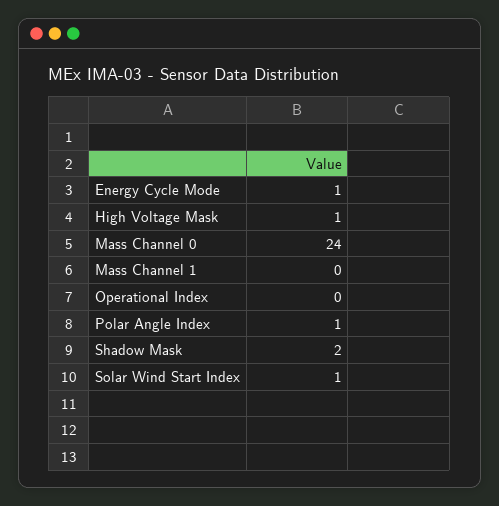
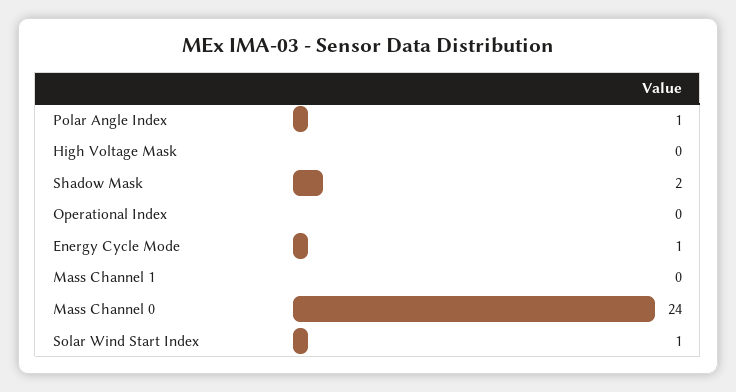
High Voltage Mask: 1 -> 0

